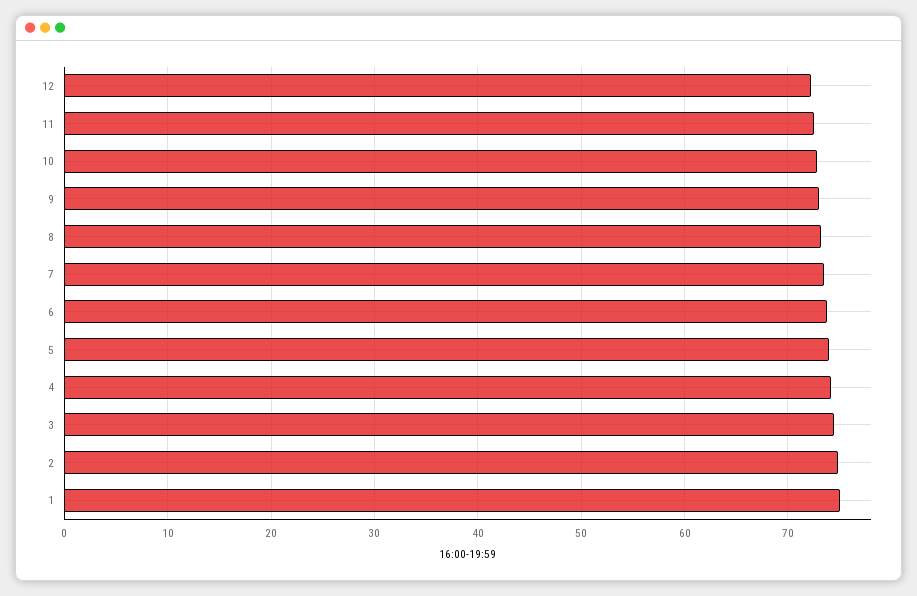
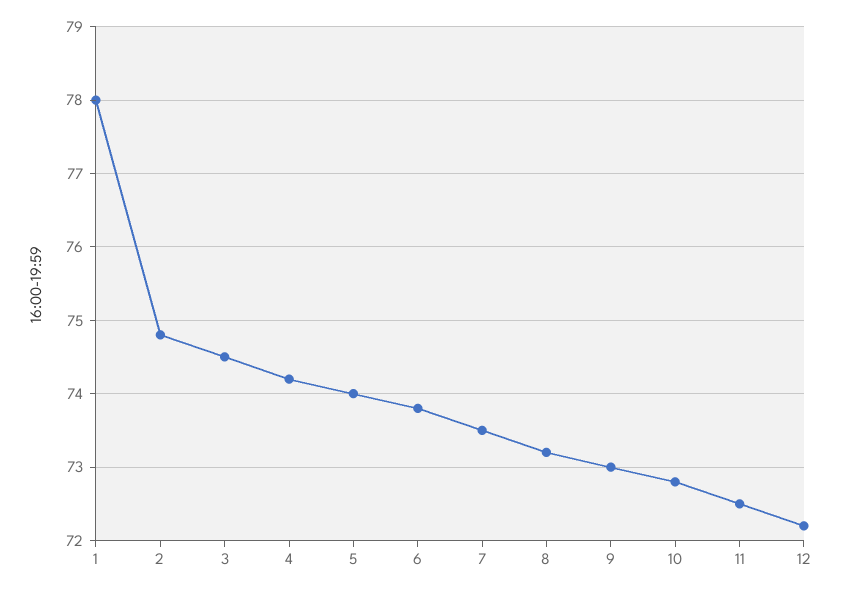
1: 75 -> 78

